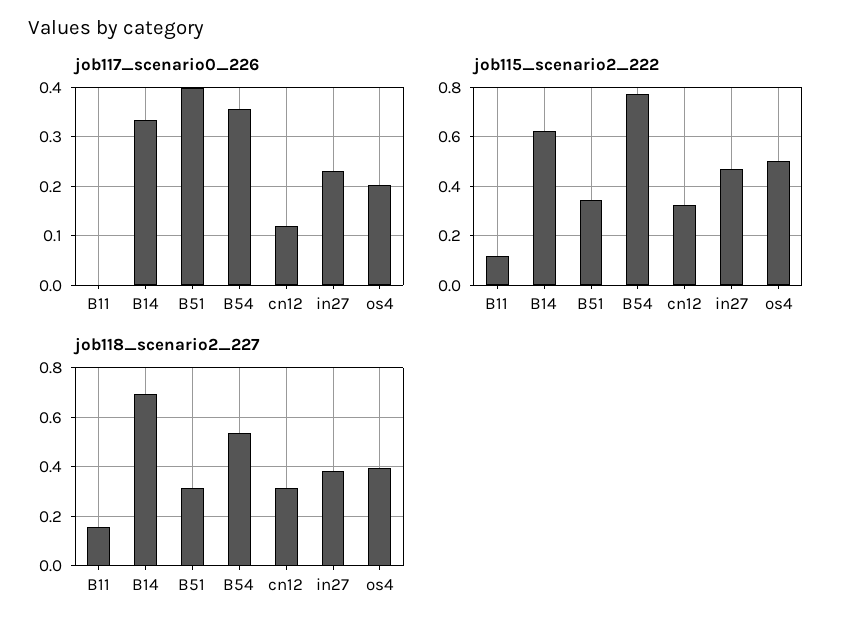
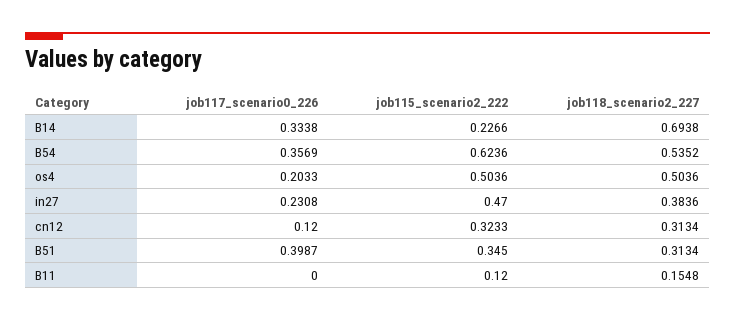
job115_scenario2_222, B14: 0.625 -> 0.2266
job115_scenario2_222, B54: 0.775 -> 0.6236
job118_scenario2_227, os4: 0.4 -> 0.5036

